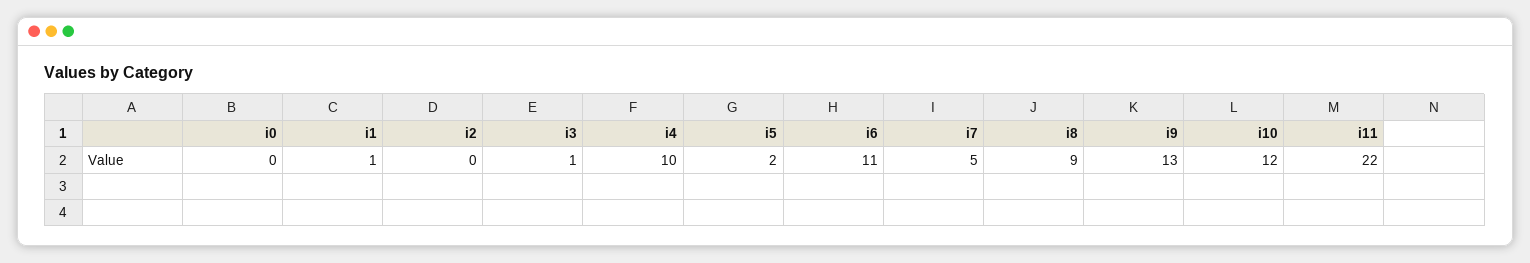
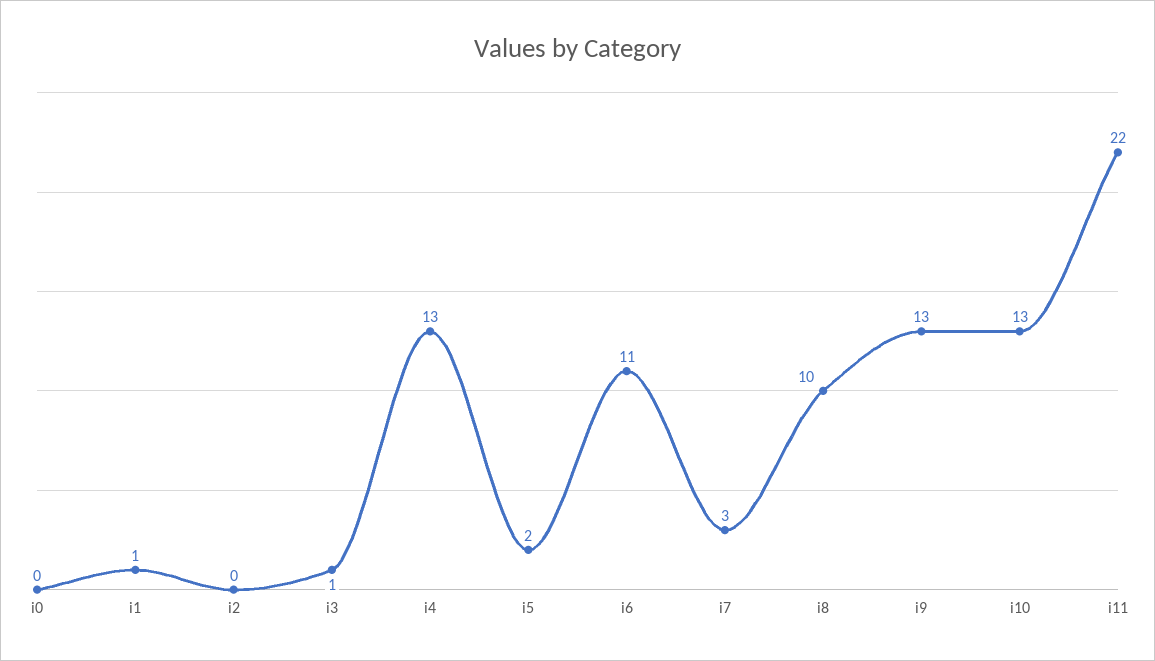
i4: 10 -> 13
i7: 5 -> 3
i8: 9 -> 10
i10: 12 -> 13

